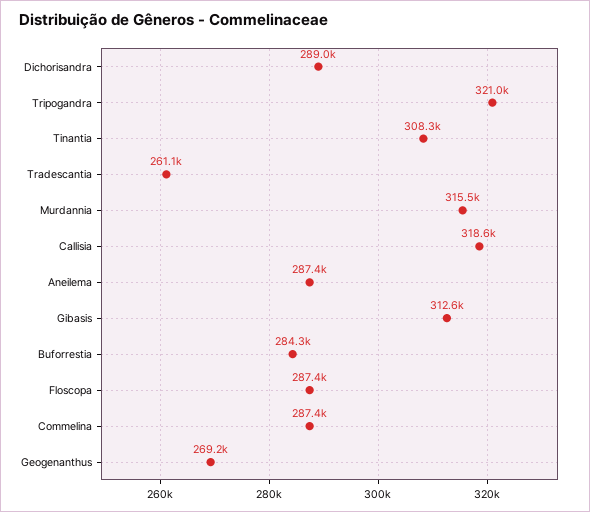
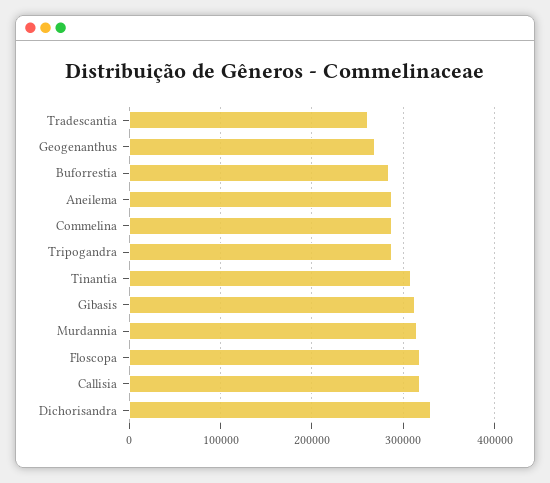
Dichorisandra: 289000 -> 330000
Tripogandra: 321000 -> 290000
Floscopa: 287400 -> 320000

